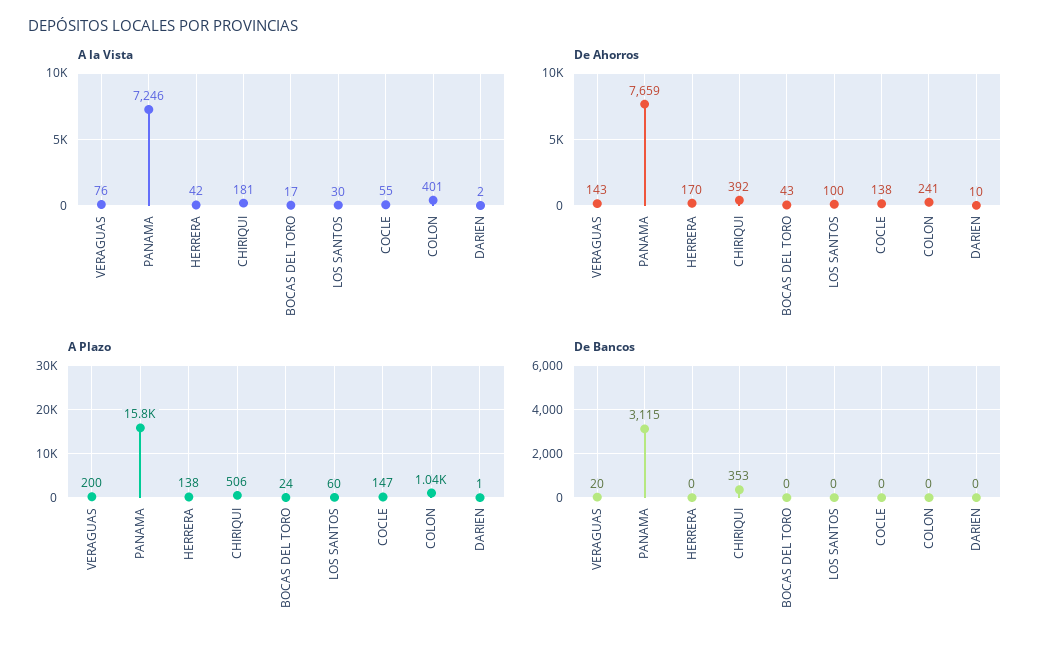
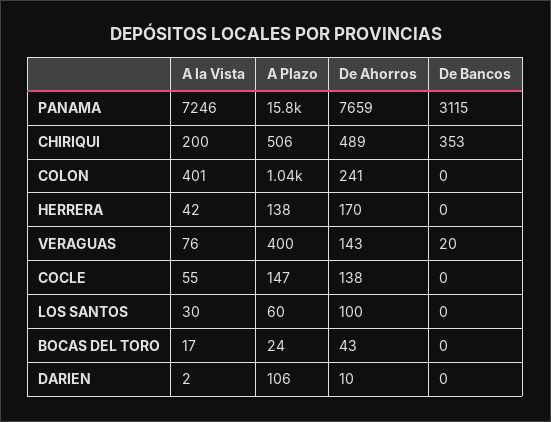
A la Vista, CHIRIQUI: 181 -> 200
De Ahorros, CHIRIQUI: 392 -> 489
A Plazo, VERAGUAS: 200 -> 400
A Plazo, DARIEN: 1 -> 106

